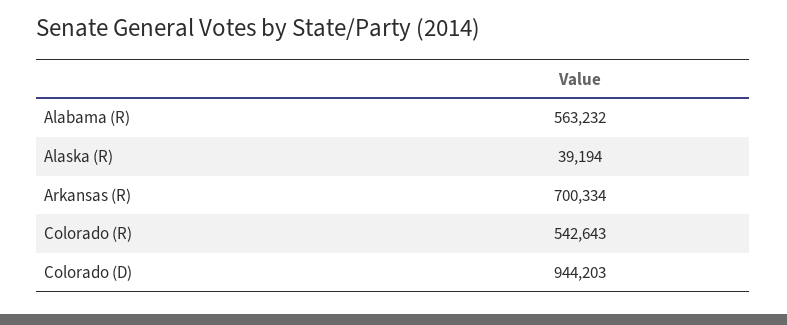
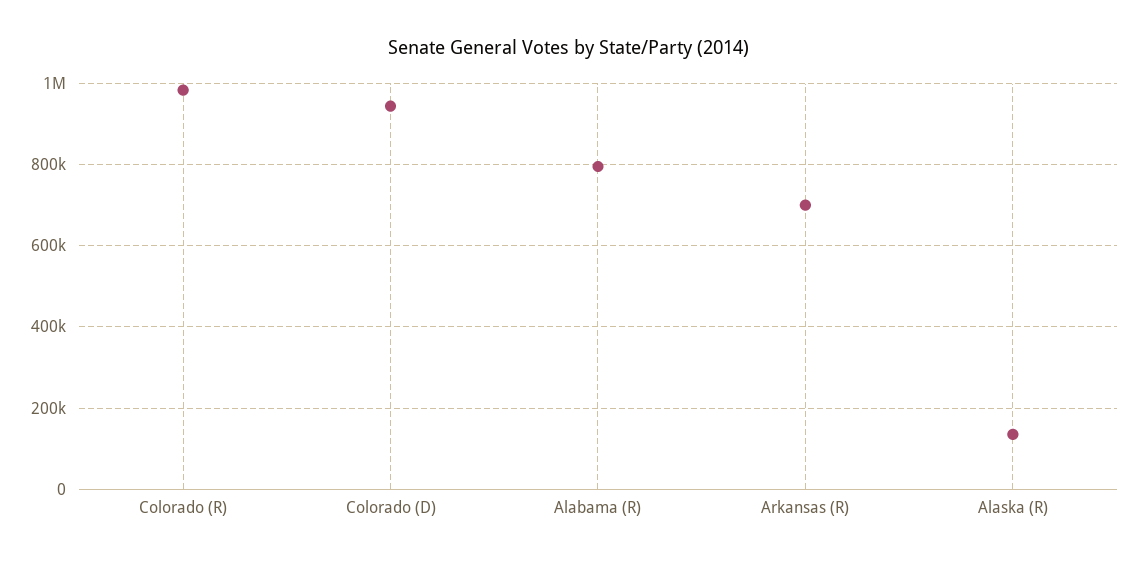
Alabama (R): 563232 -> 800000
Alaska (R): 39194 -> 140000
Colorado (R): 542643 -> 980000

